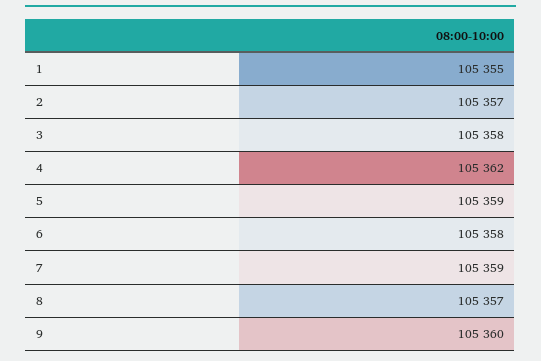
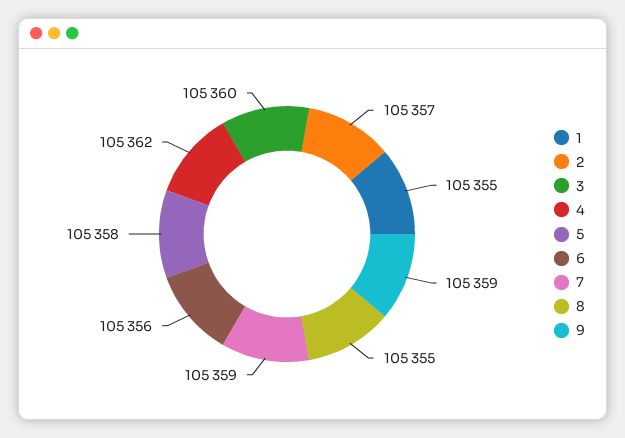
3: 105358 -> 105360
5: 105359 -> 105358
6: 105358 -> 105356
8: 105357 -> 105355
9: 105360 -> 105359

